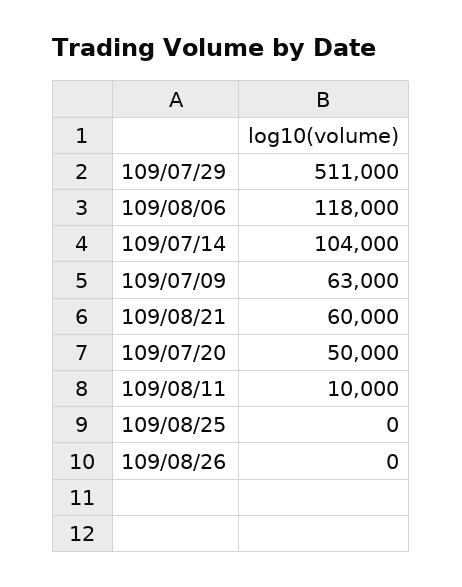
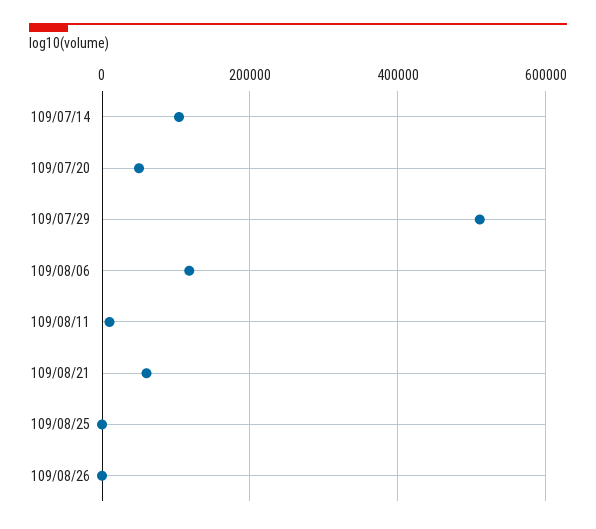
109/07/09: 63000 -> none

